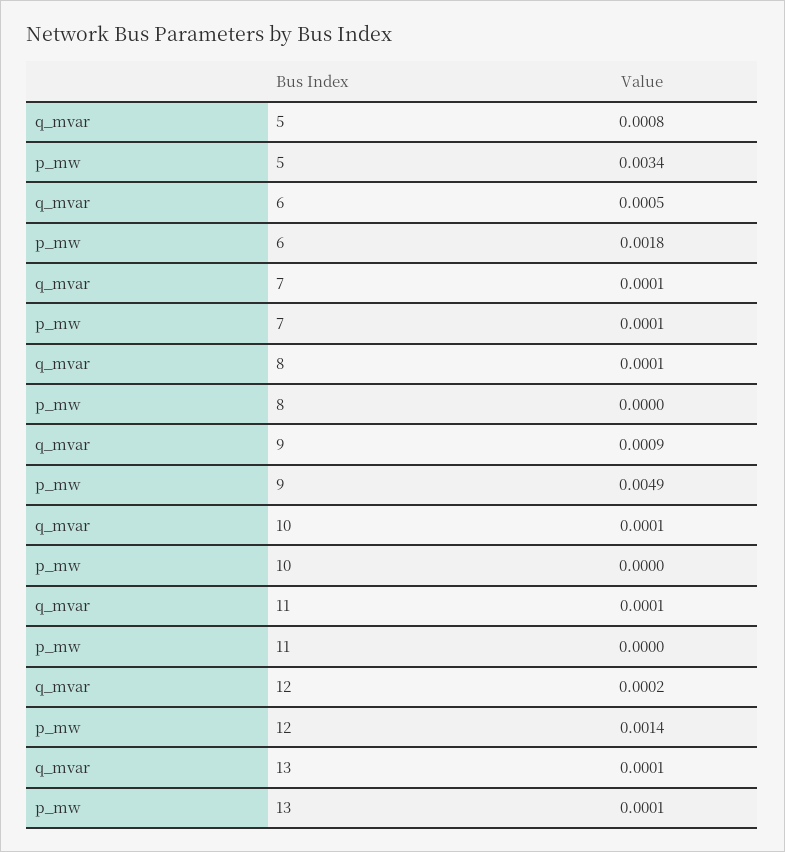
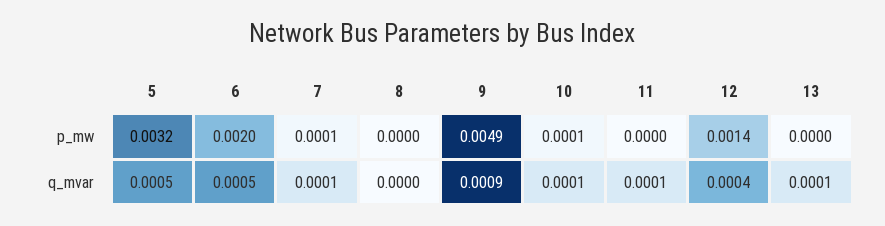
q_mvar, 5: 0.0008 -> 0.0005
p_mw, 5: 0.0034 -> 0.0032
p_mw, 6: 0.0018 -> 0.002
q_mvar, 8: 0.0001 -> 0
p_mw, 10: 0 -> 0.0001
q_mvar, 12: 0.0002 -> 0.0004
p_mw, 13: 0.0001 -> 0

